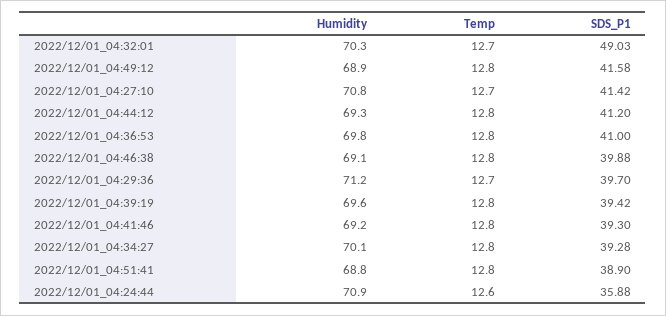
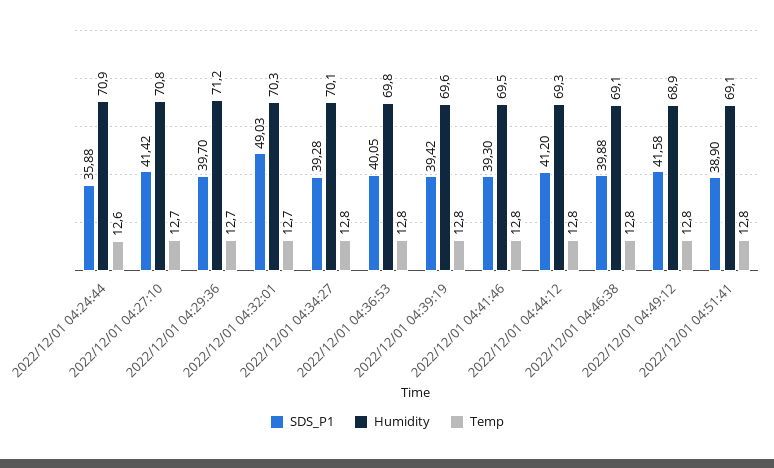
SDS_P1, 2022/12/01_04:36:53: 41 -> 40.05
Humidity, 2022/12/01_04:41:46: 69.2 -> 69.5
Humidity, 2022/12/01_04:51:41: 68.8 -> 69.1

